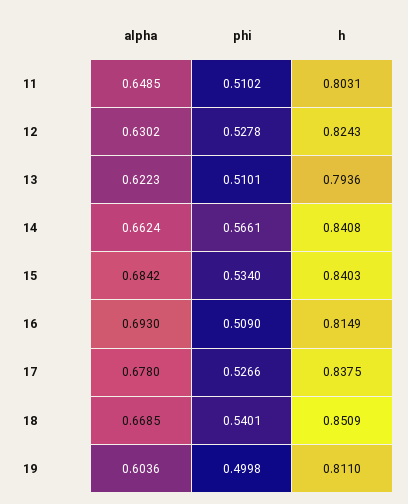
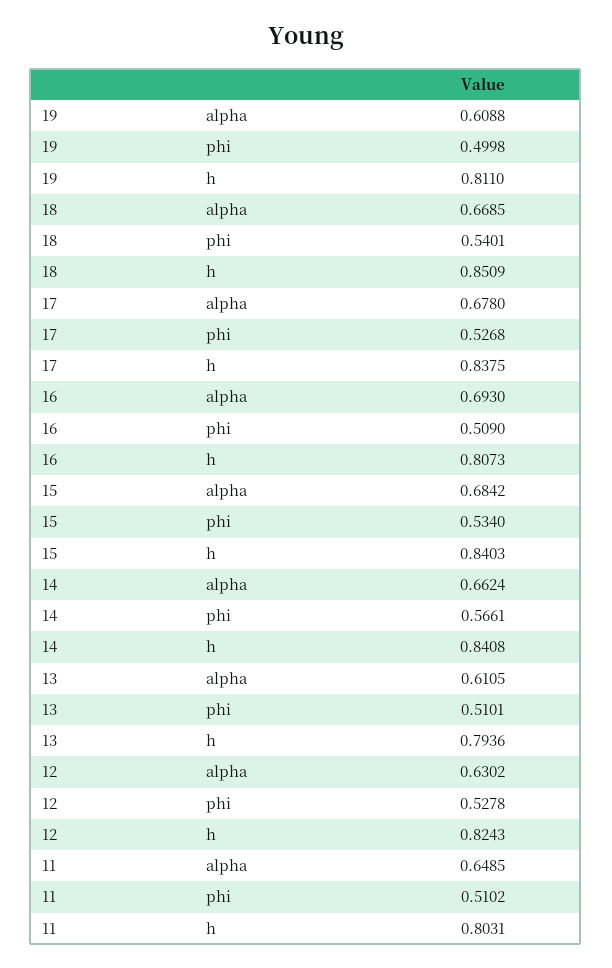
alpha, 13: 0.6223 -> 0.6105
h, 16: 0.8149 -> 0.8073
phi, 17: 0.5266 -> 0.5268
alpha, 19: 0.6036 -> 0.6088

